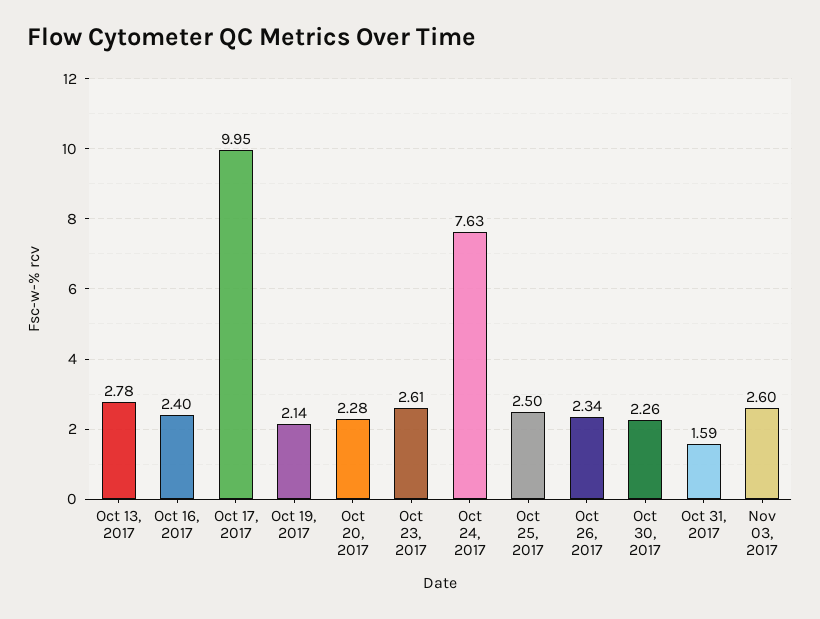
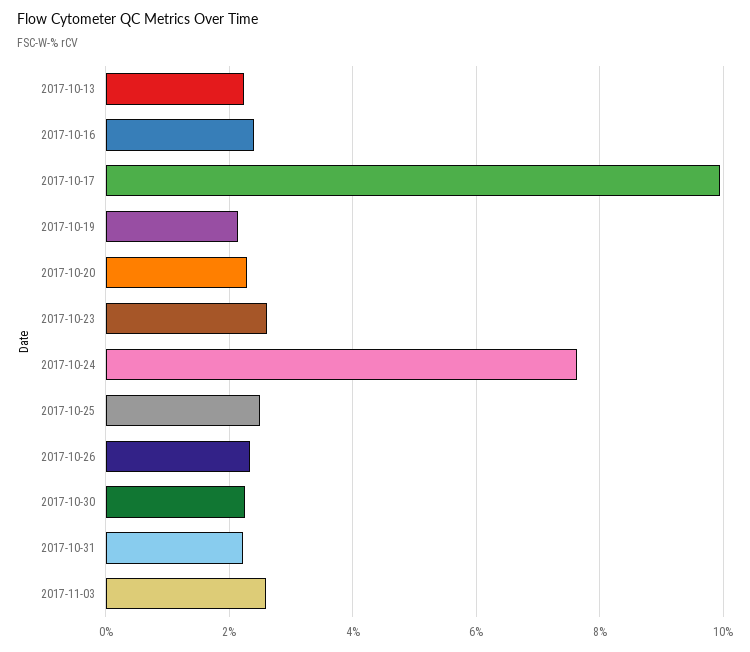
Oct 13, 2017: 2.78 -> 2.2
Oct 31, 2017: 1.59 -> 2.2

